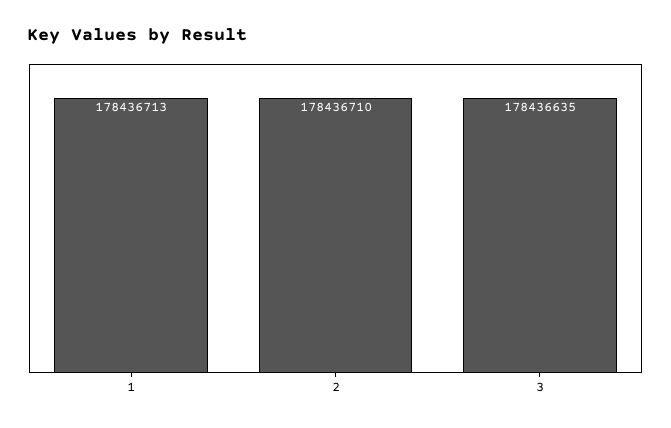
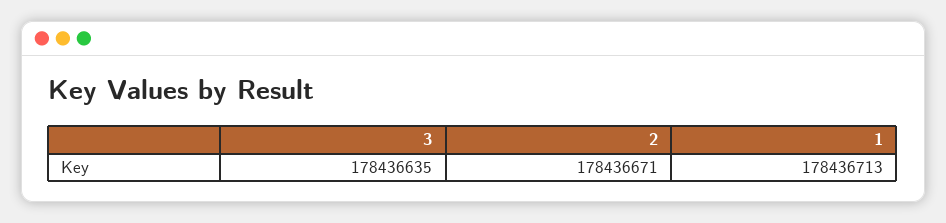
2: 178436710 -> 178436671

